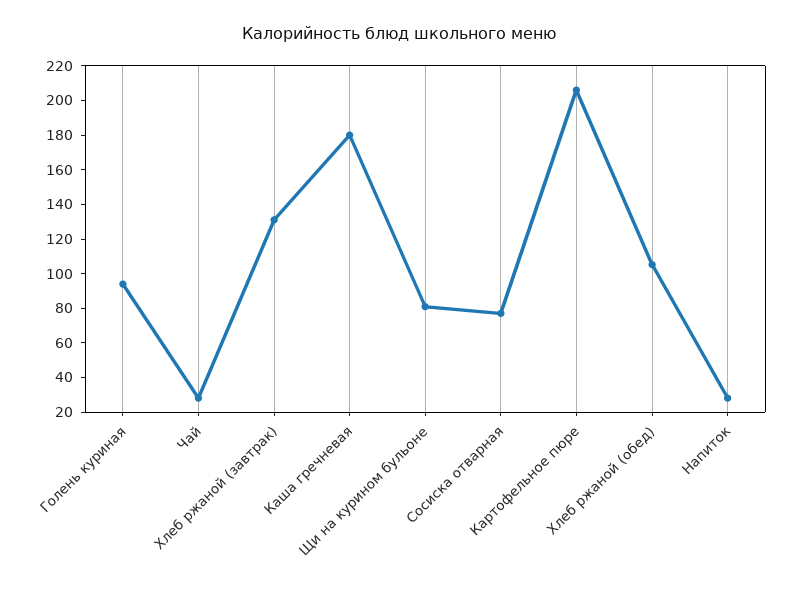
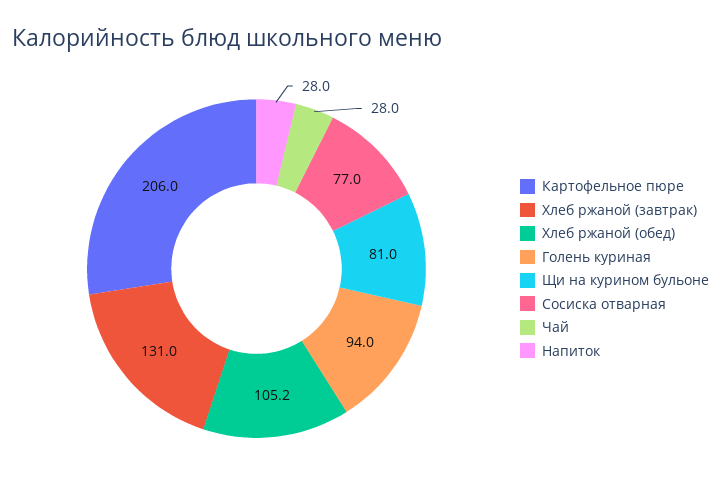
Каша гречневая: 180 -> none

